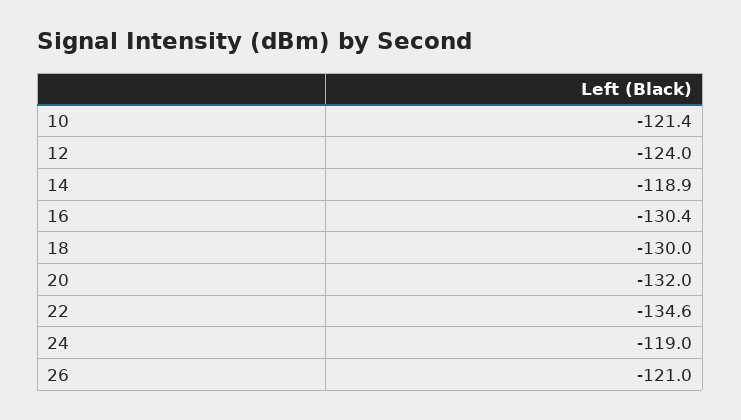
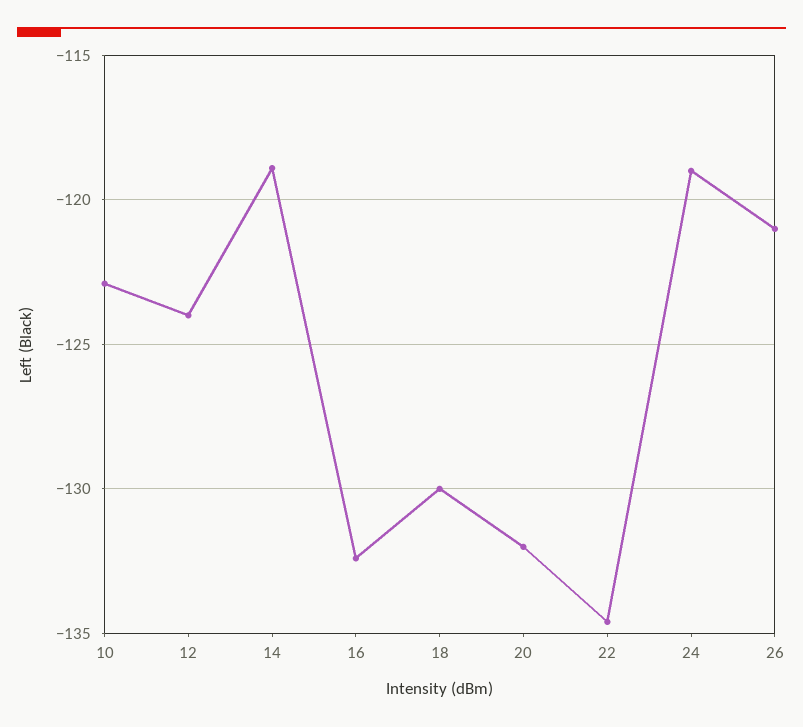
10: -121.4 -> -123
16: -130.4 -> -132.5

